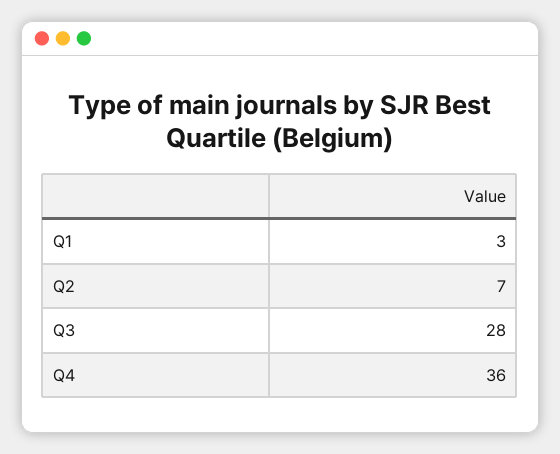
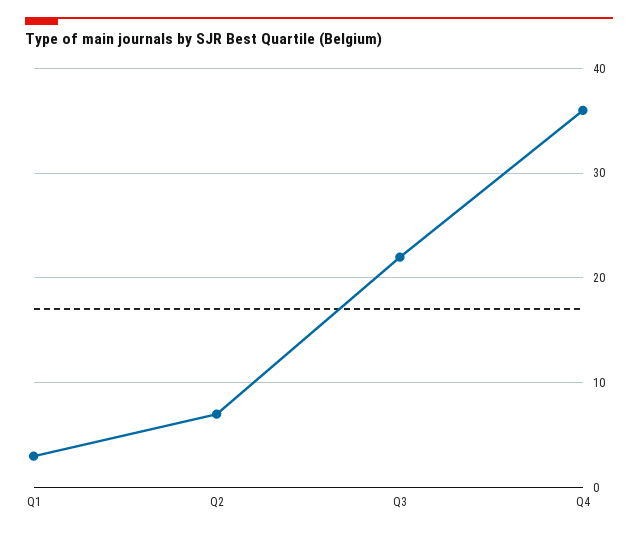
Q3: 28 -> 22

